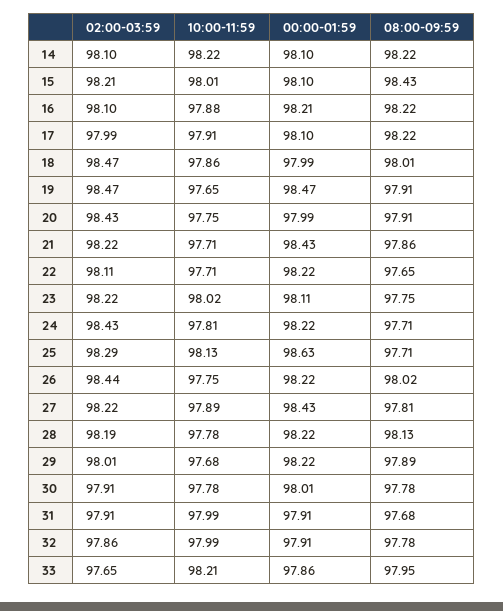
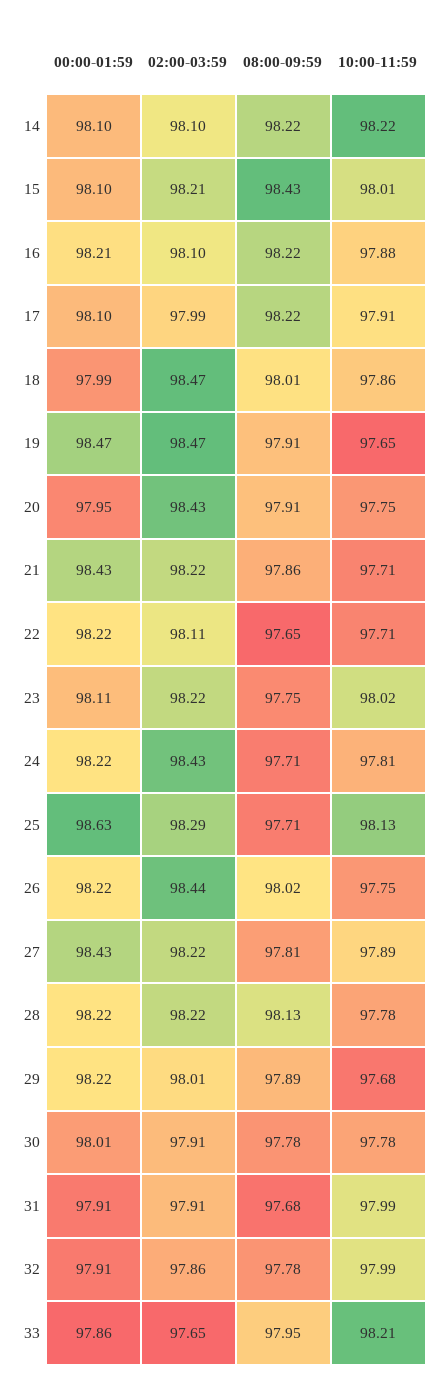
00:00-01:59, 20: 97.99 -> 97.95
02:00-03:59, 28: 98.19 -> 98.22

